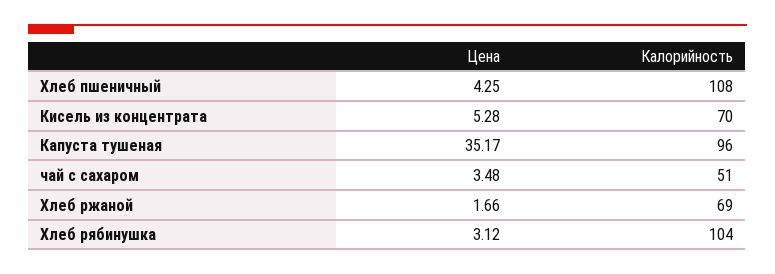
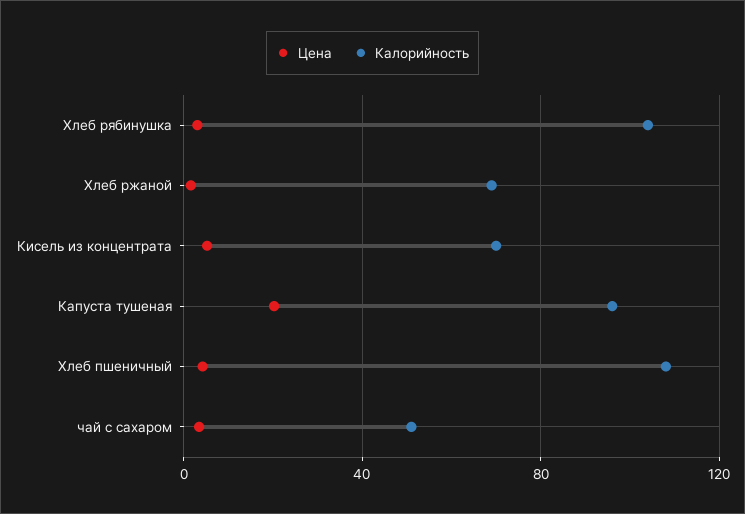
Цена, Капуста тушеная: 35.17 -> 20

